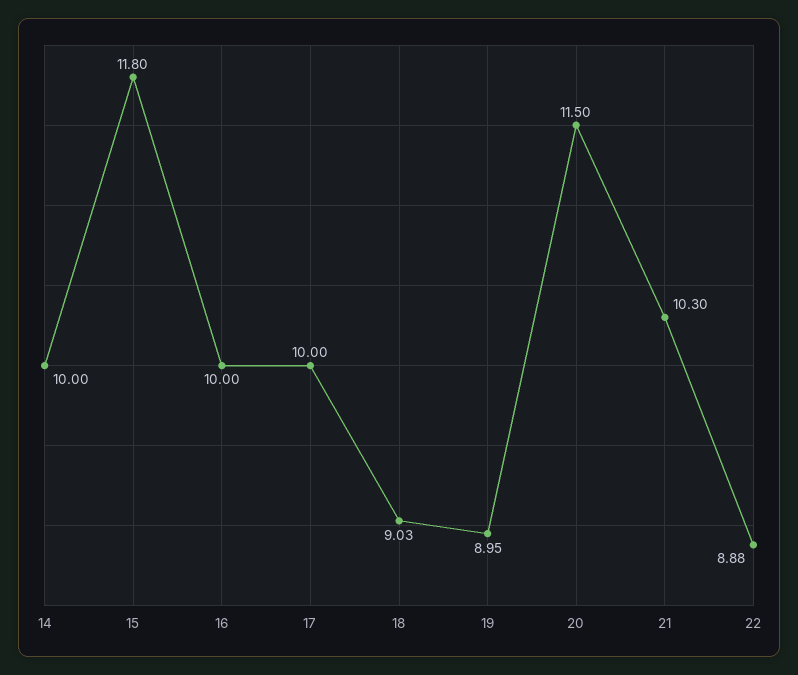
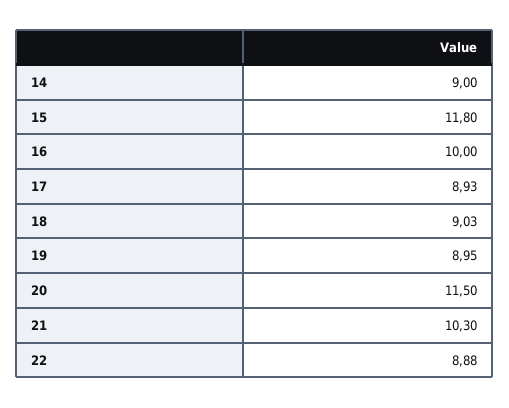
14: 10 -> 9
17: 10 -> 8.93

